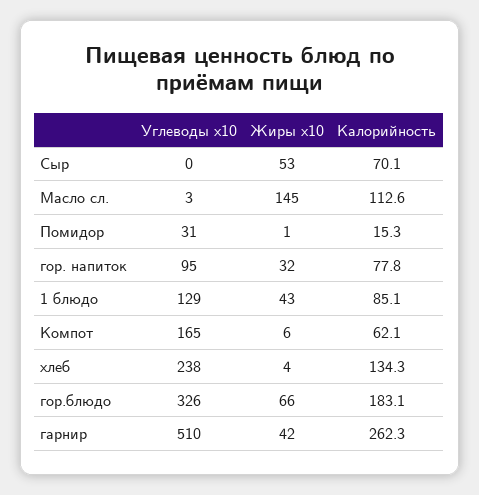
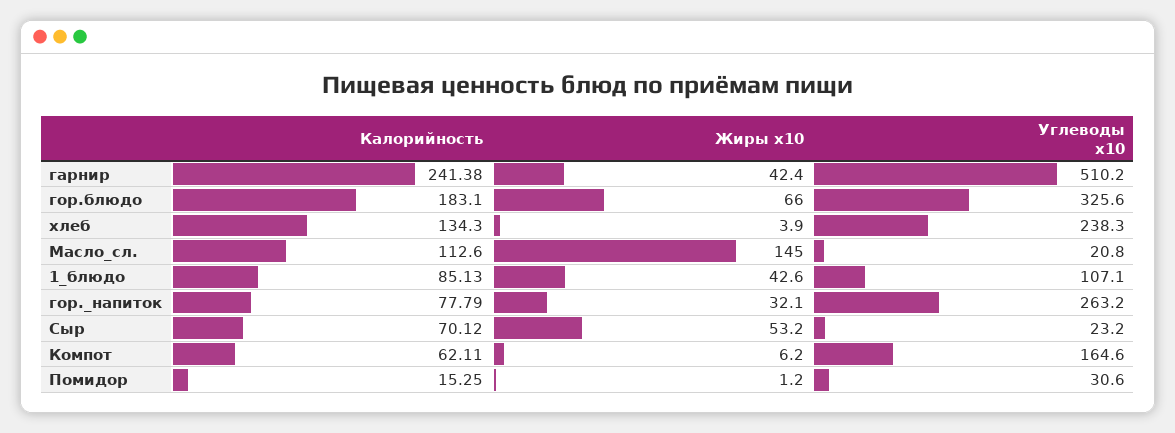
Углеводы x10, Сыр: 0 -> 23.2
Углеводы x10, Масло сл.: 3 -> 20.8
Углеводы x10, гор. напиток: 95 -> 263.2
Углеводы x10, 1 блюдо: 129 -> 107.1
Калорийность, гарнир: 262.3 -> 241.38

